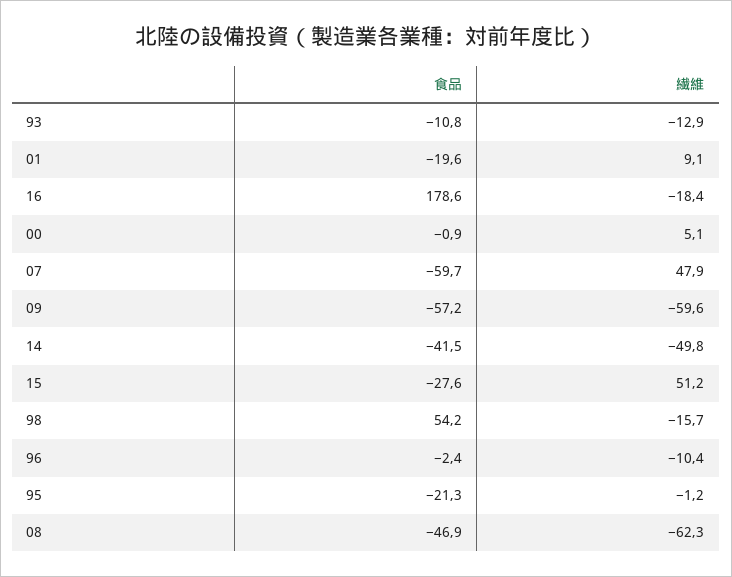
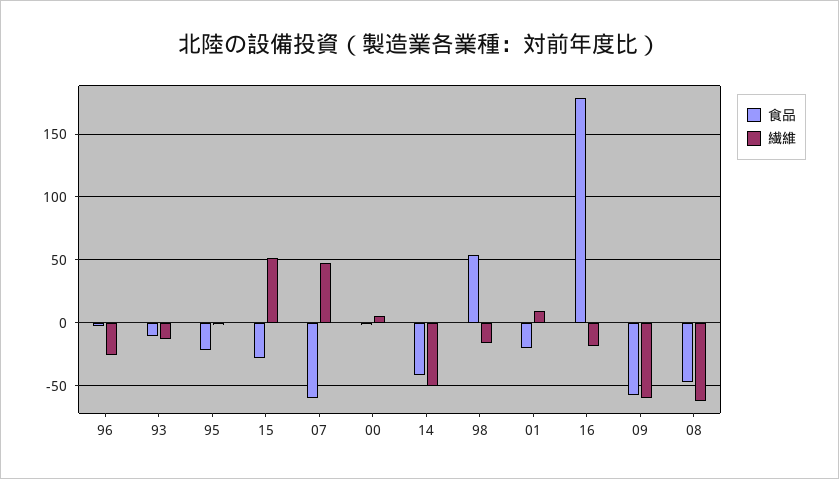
繊維, 96: -10.4 -> -25

